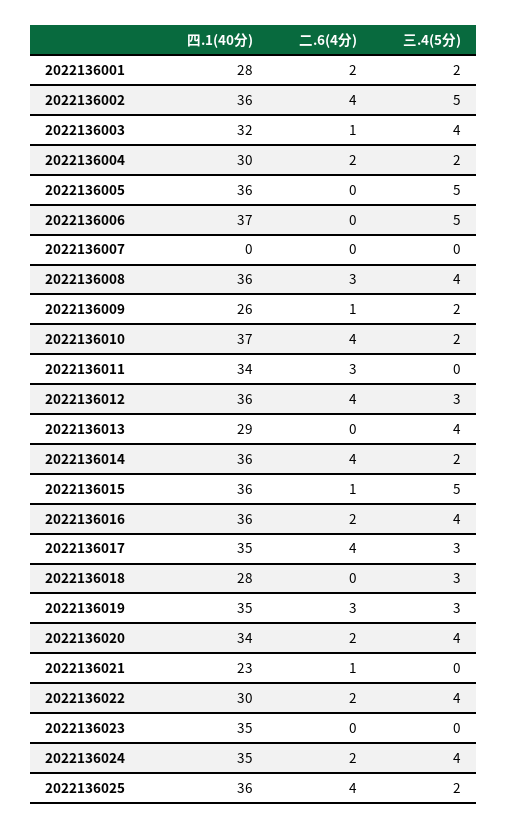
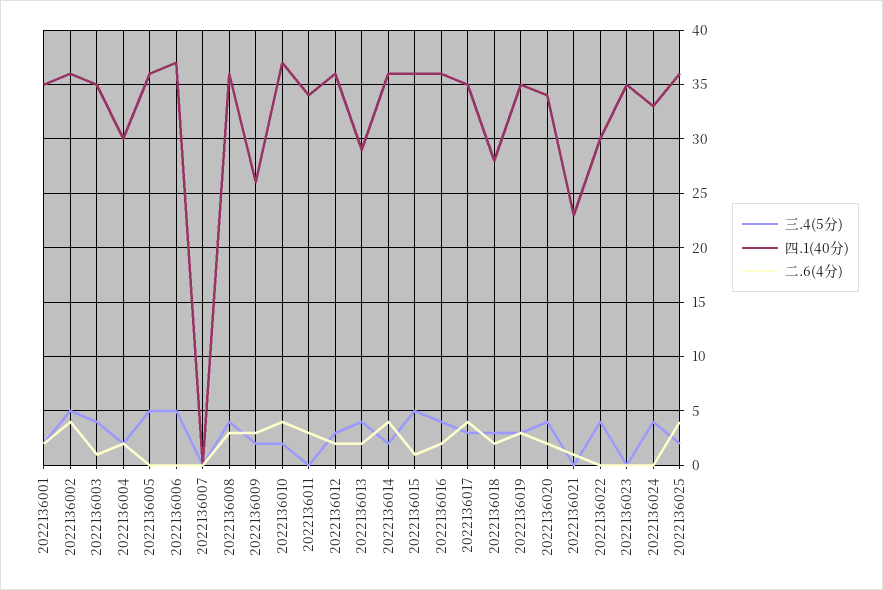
四.1(40分), 2022136001: 28 -> 35
四.1(40分), 2022136003: 32 -> 35
二.6(4分), 2022136009: 1 -> 3
二.6(4分), 2022136012: 4 -> 2
二.6(4分), 2022136013: 0 -> 2
二.6(4分), 2022136018: 0 -> 2
二.6(4分), 2022136022: 2 -> 0
四.1(40分), 2022136024: 35 -> 33
二.6(4分), 2022136024: 2 -> 0

